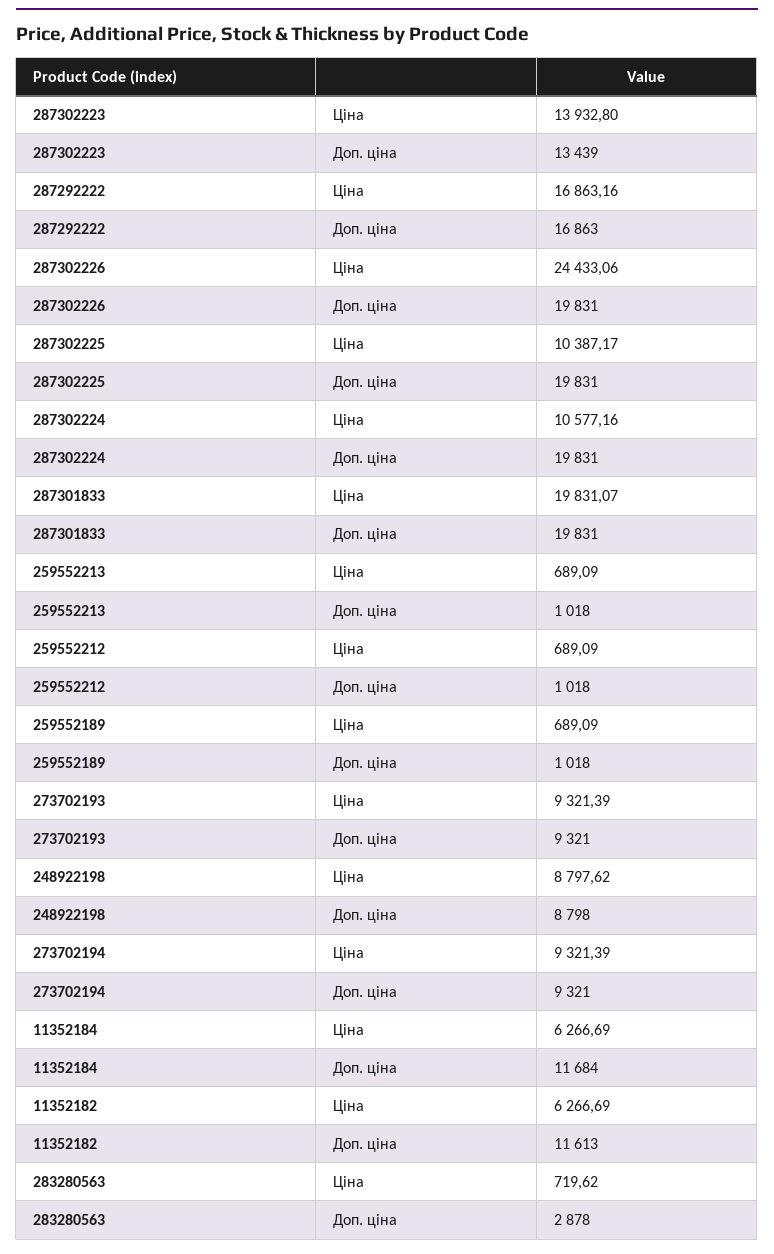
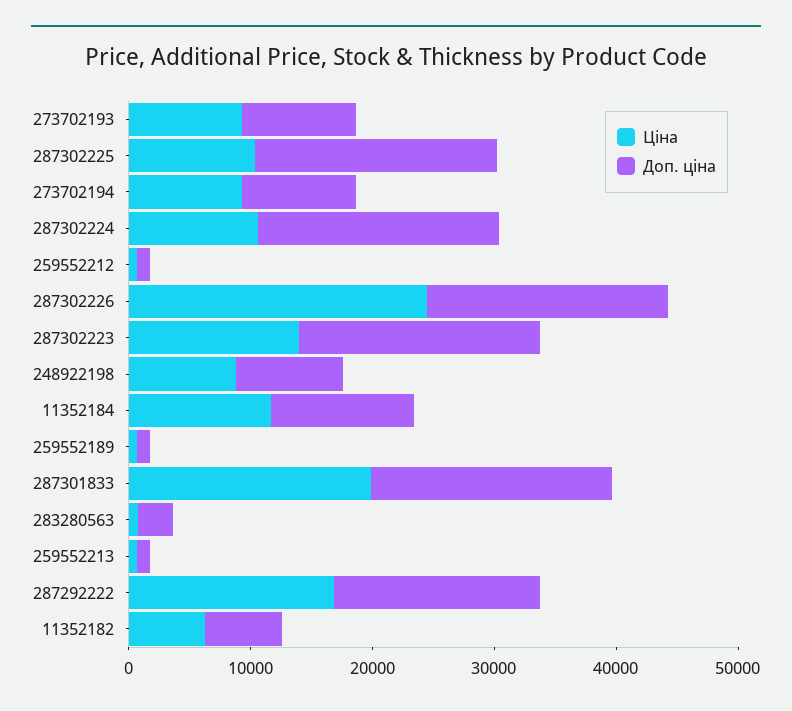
Доп. ціна, 287302223: 13439 -> 20000
Ціна, 11352184: 6266.69 -> 12000
Доп. ціна, 11352182: 11613 -> 6000

